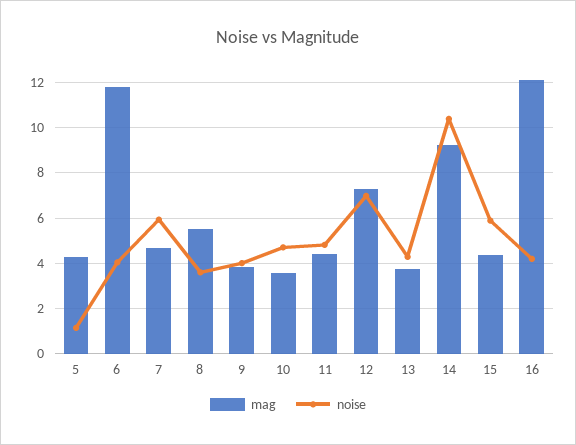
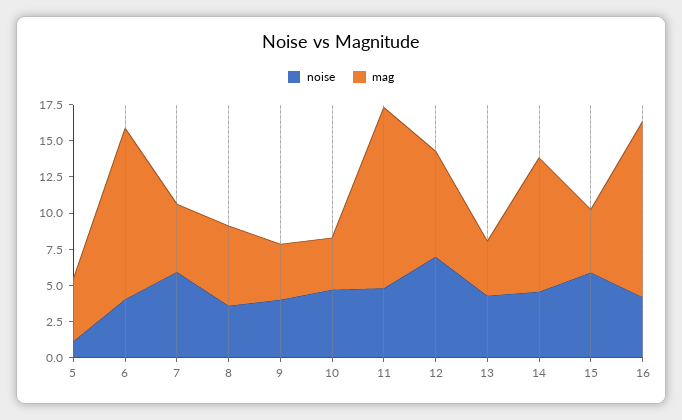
mag, 11: 4.5 -> 12.5
noise, 14: 10.5 -> 5

